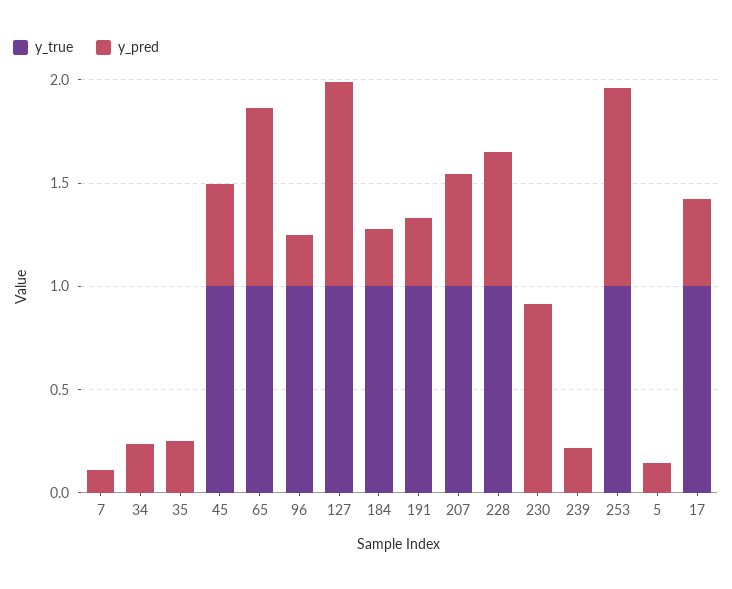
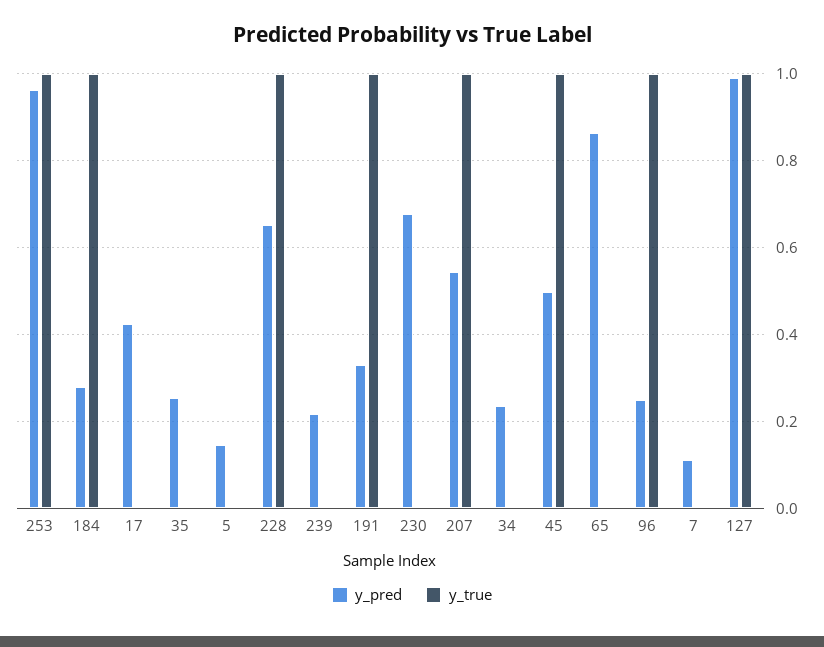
y_true, 65: 1 -> 0
y_pred, 230: 0.9 -> 0.68
y_true, 17: 1 -> 0

